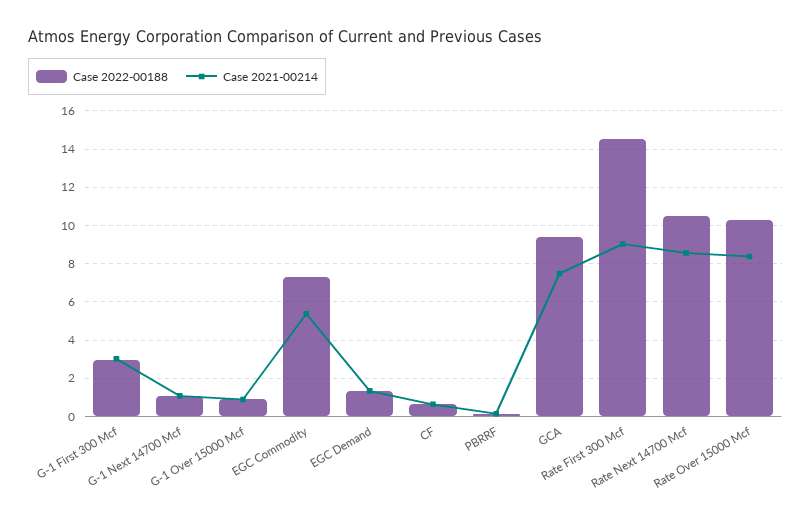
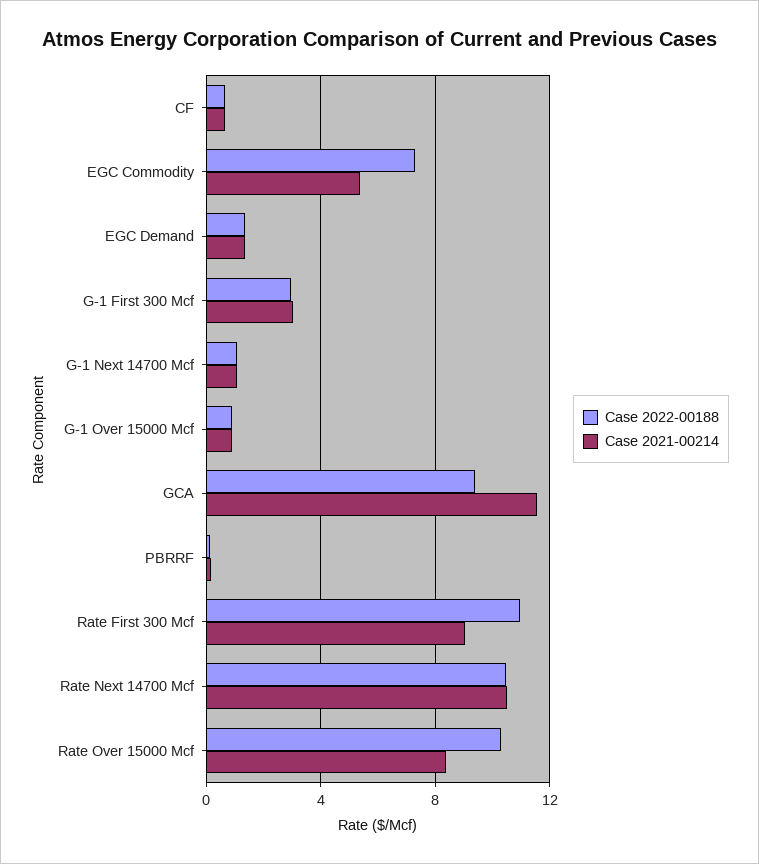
Case 2021-00214, GCA: 7.5 -> 11.5
Case 2022-00188, Rate First 300 Mcf: 14.5 -> 11
Case 2021-00214, Rate Next 14700 Mcf: 8.5 -> 10.5

